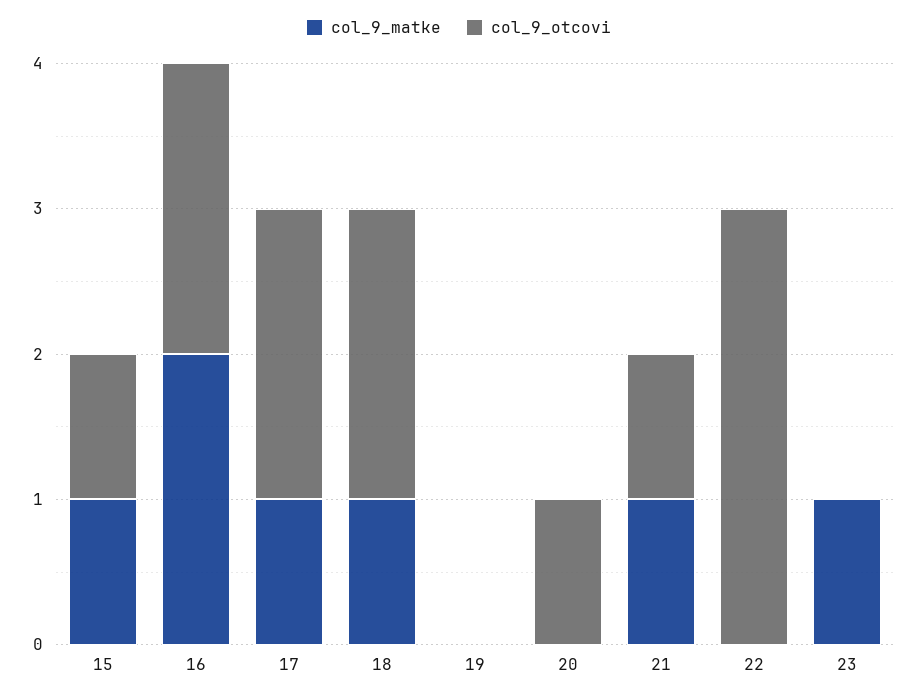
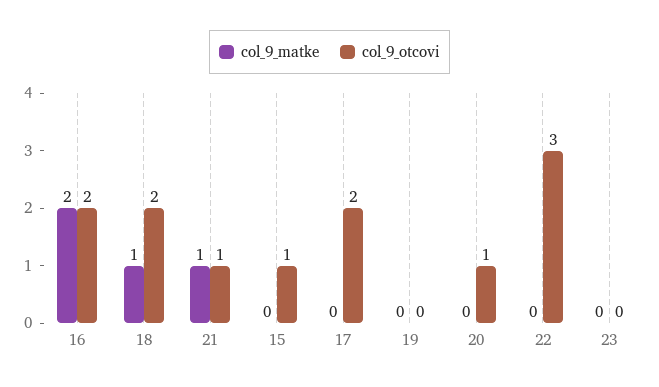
col_9_matke, 15: 1 -> 0
col_9_matke, 17: 1 -> 0
col_9_matke, 23: 1 -> 0

